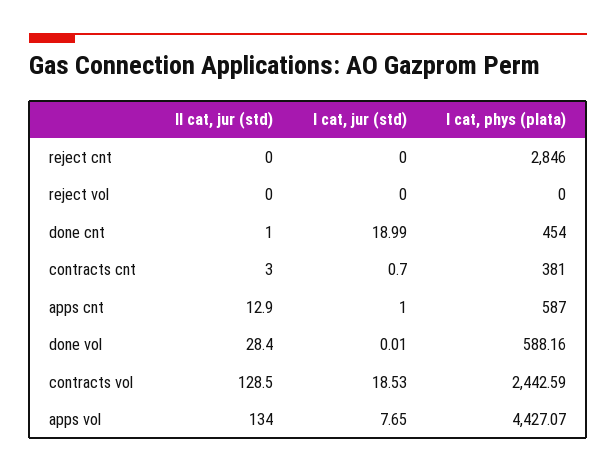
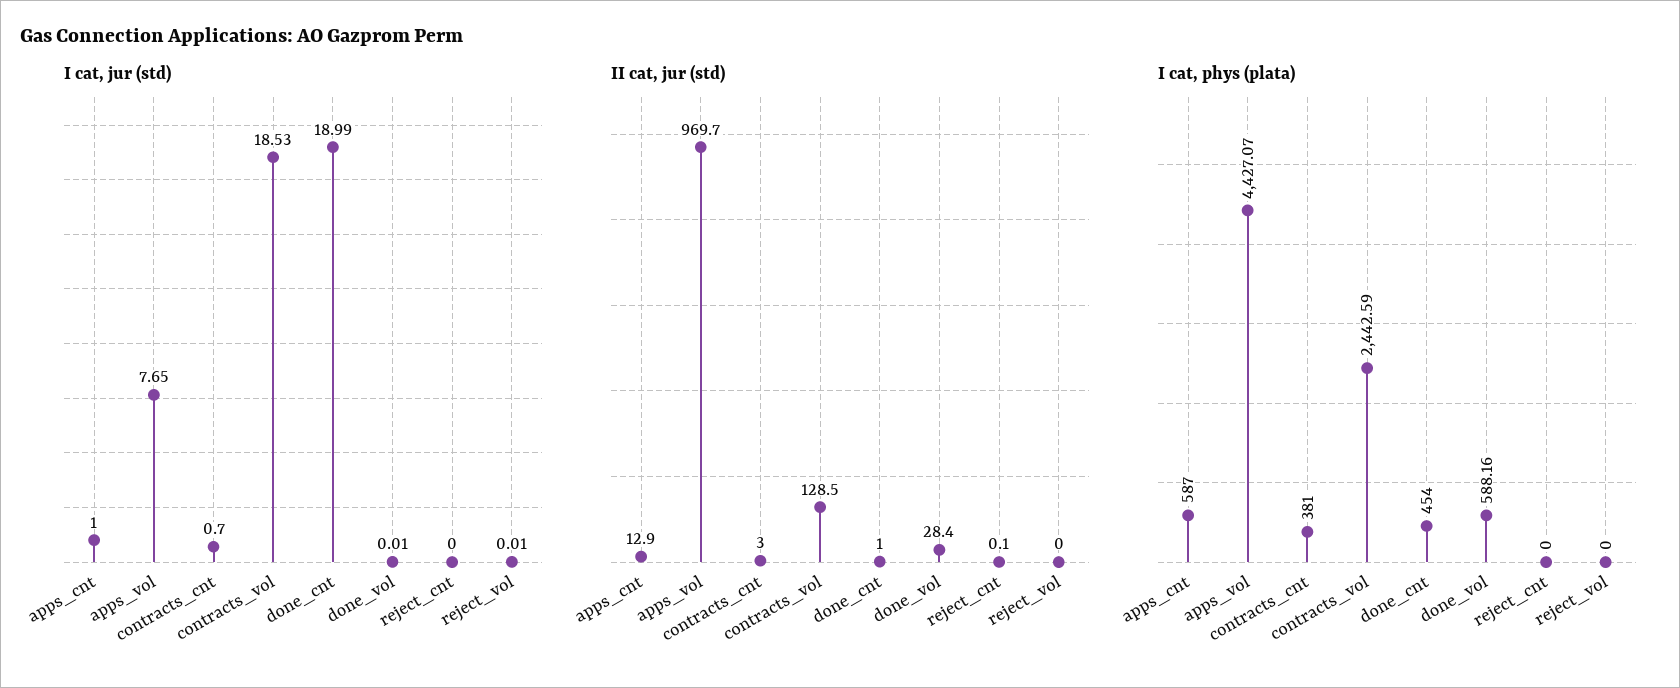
II cat, jur (std), reject cnt: 0 -> 0.1
I cat, phys (plata), reject cnt: 2846 -> 0
I cat, jur (std), reject vol: 0 -> 0.01
II cat, jur (std), apps vol: 134 -> 969.7

